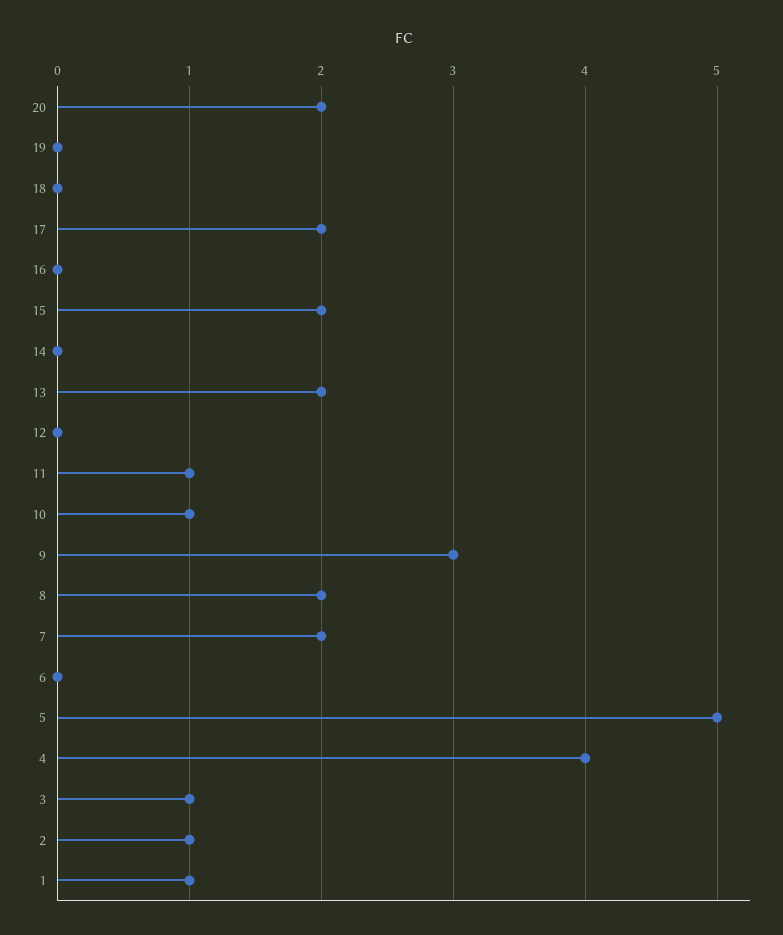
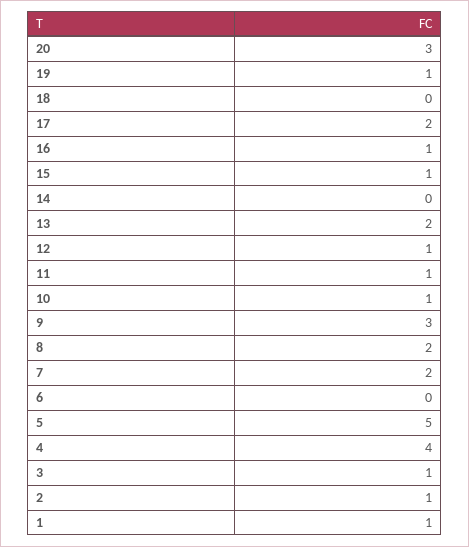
20: 2 -> 3
19: 0 -> 1
16: 0 -> 1
15: 2 -> 1
12: 0 -> 1

